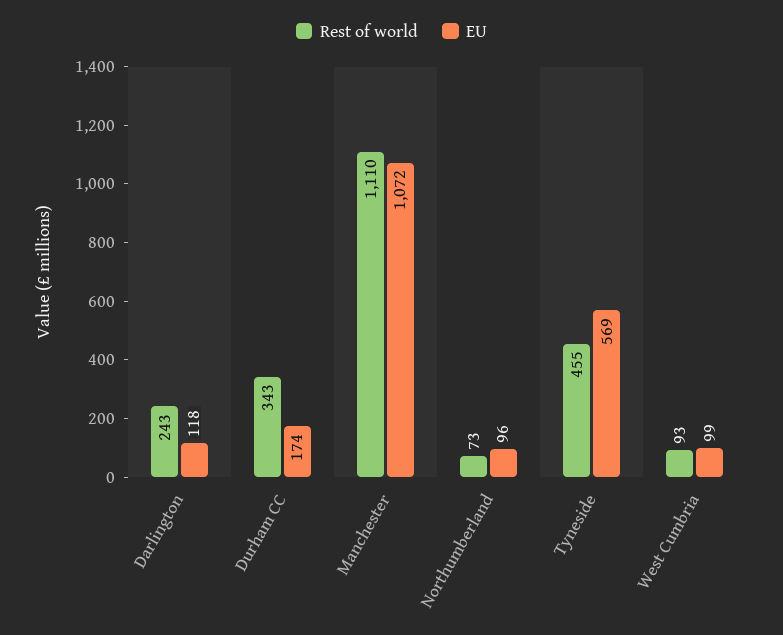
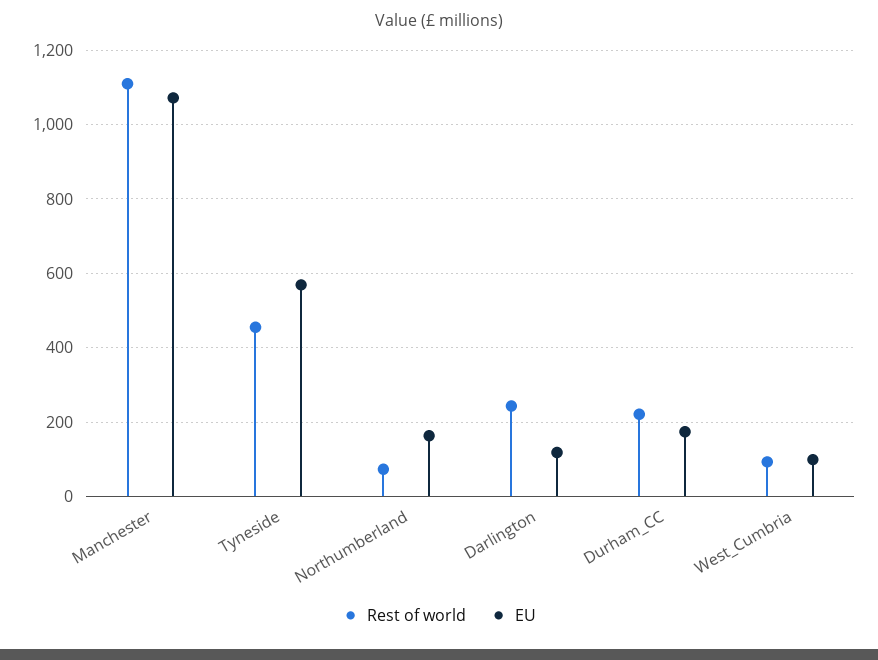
Rest of world, Durham CC: 343 -> 220
EU, Northumberland: 96 -> 160

